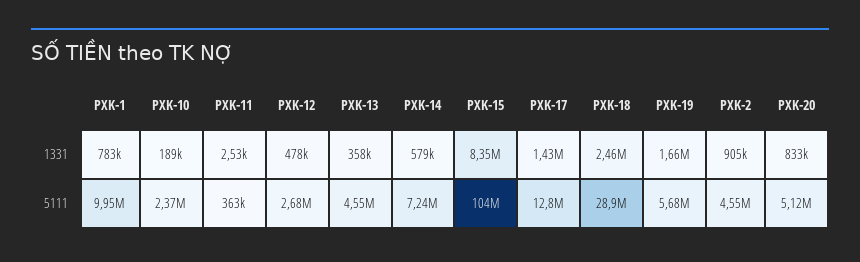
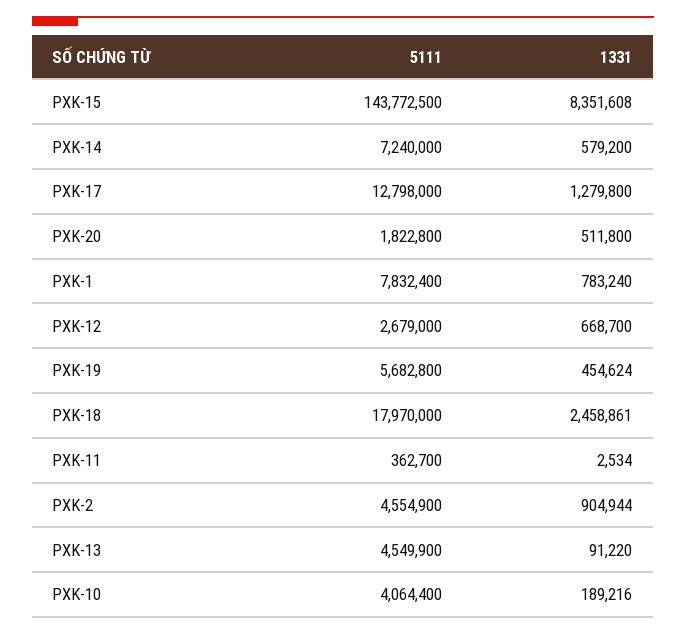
PXK-12, 1331: 478000 -> 668700
PXK-13, 1331: 358000 -> 91220
PXK-17, 1331: 1430000 -> 1279800
PXK-19, 1331: 1660000 -> 454624
PXK-20, 1331: 833000 -> 511800
PXK-1, 5111: 9950000 -> 7832400
PXK-10, 5111: 2370000 -> 4064400
PXK-15, 5111: 104000000 -> 143772500
PXK-18, 5111: 28900000 -> 17970000
PXK-20, 5111: 5120000 -> 1822800

